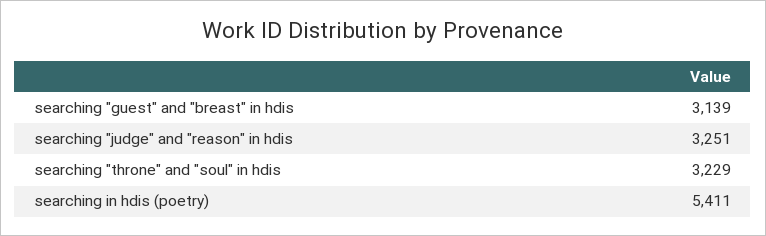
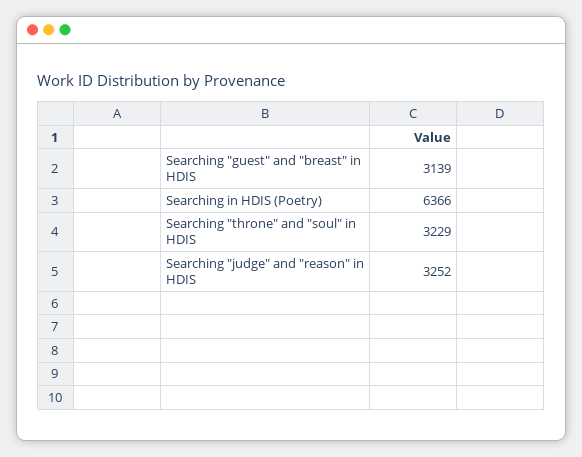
searching "judge" and "reason" in hdis: 3251 -> 3252
searching in hdis (poetry): 5411 -> 6366

